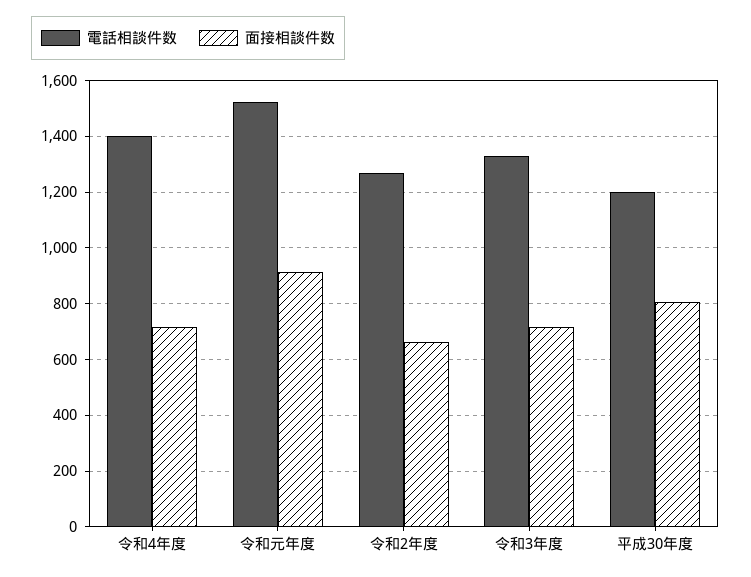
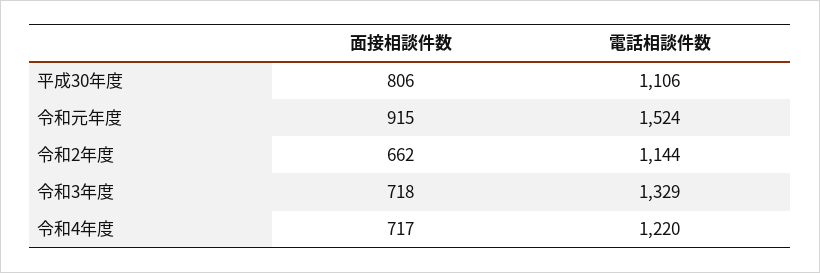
電話相談件数, 令和4年度: 1400 -> 1220
電話相談件数, 令和2年度: 1275 -> 1144
電話相談件数, 平成30年度: 1200 -> 1106

